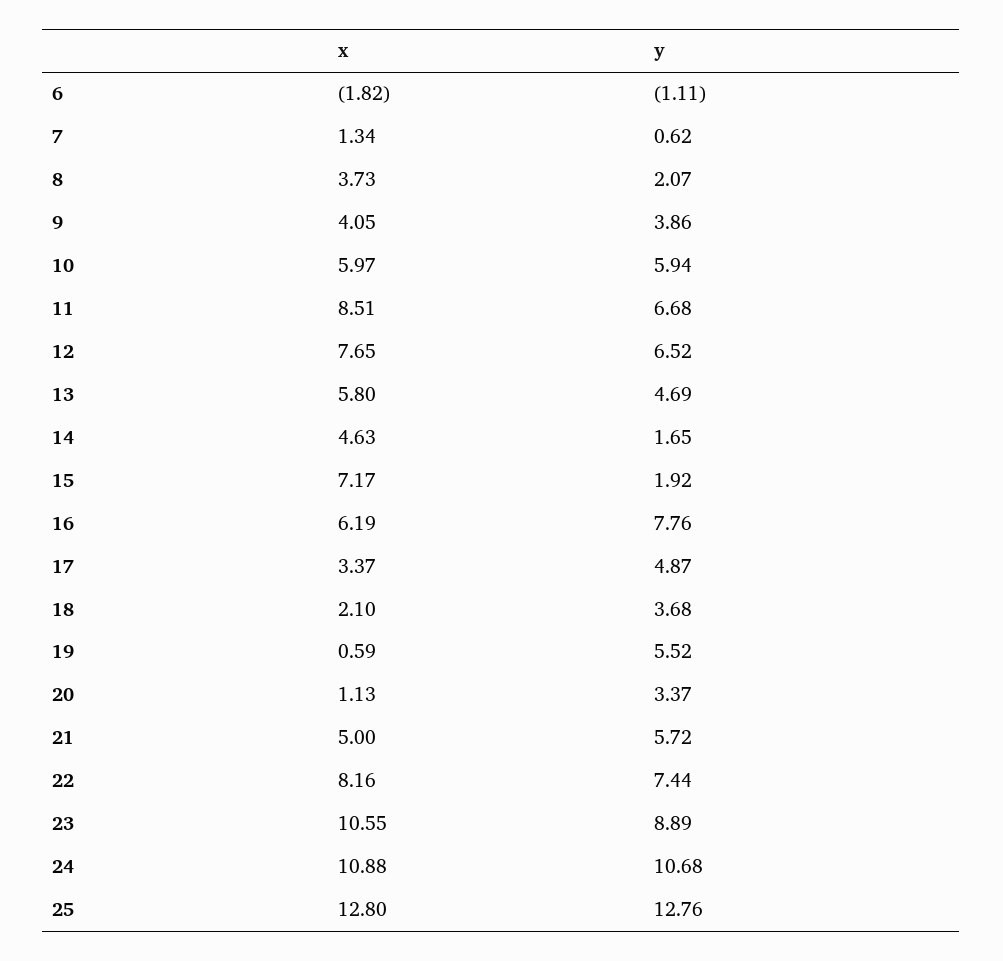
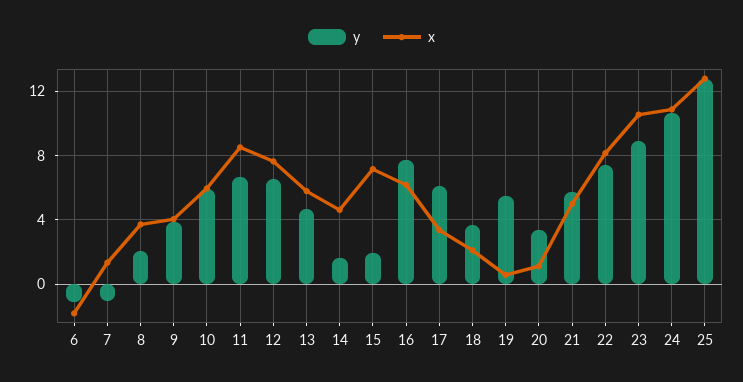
y, 7: 0.62 -> -1
y, 17: 4.87 -> 6

